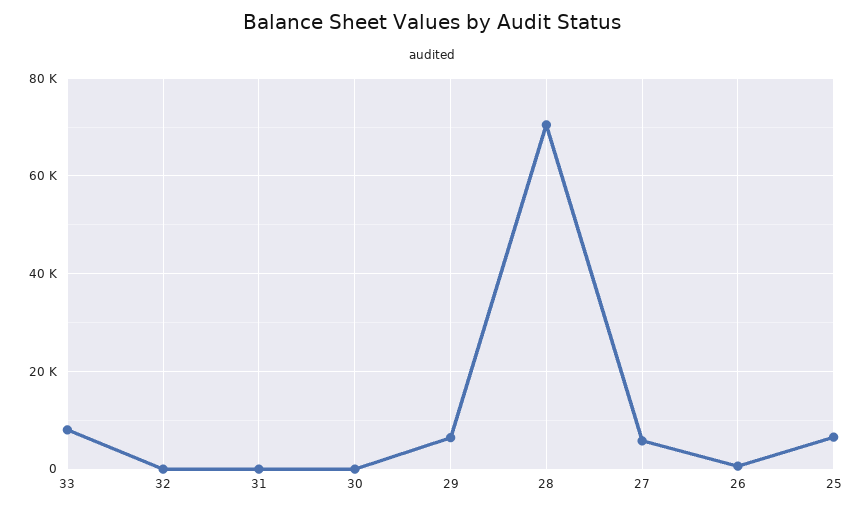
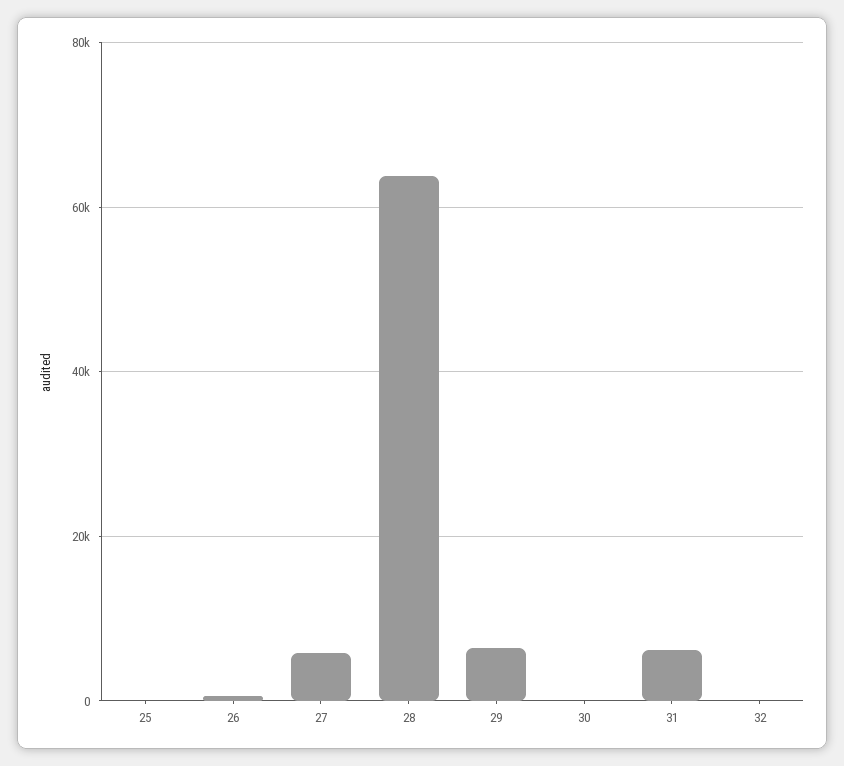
33: 8000 -> none
31: 0 -> 6000
28: 70000 -> 64000
25: 6000 -> 0

